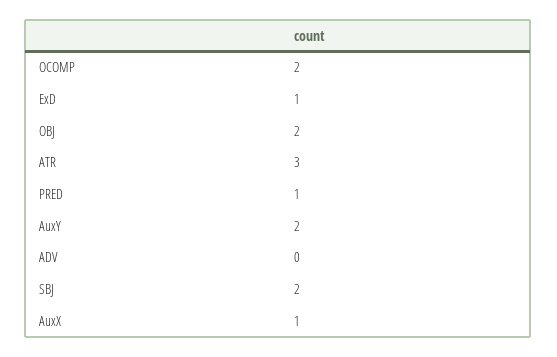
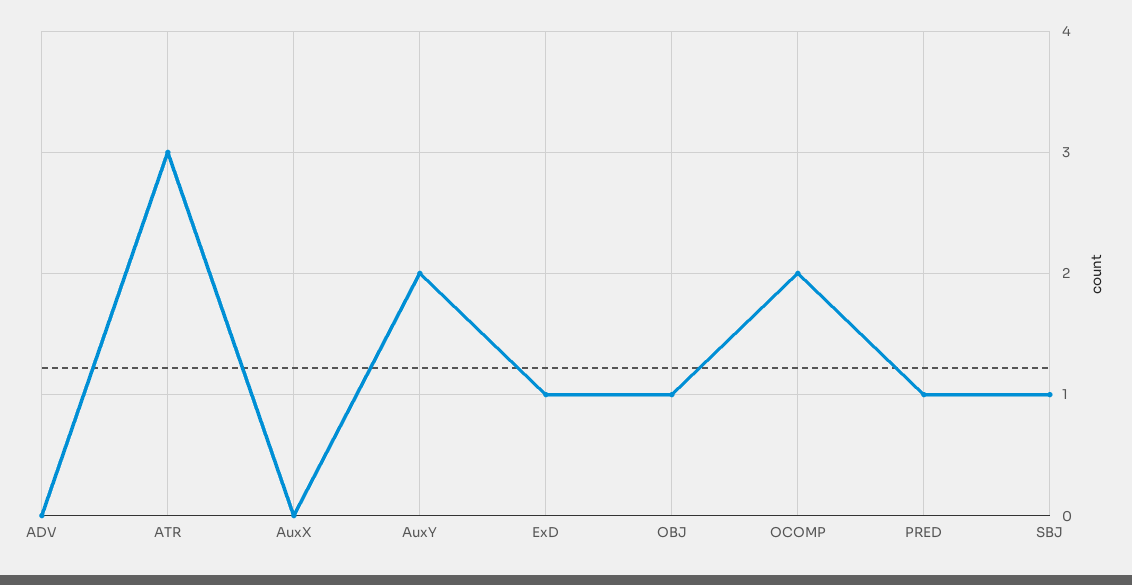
OBJ: 2 -> 1
SBJ: 2 -> 1
AuxX: 1 -> 0

